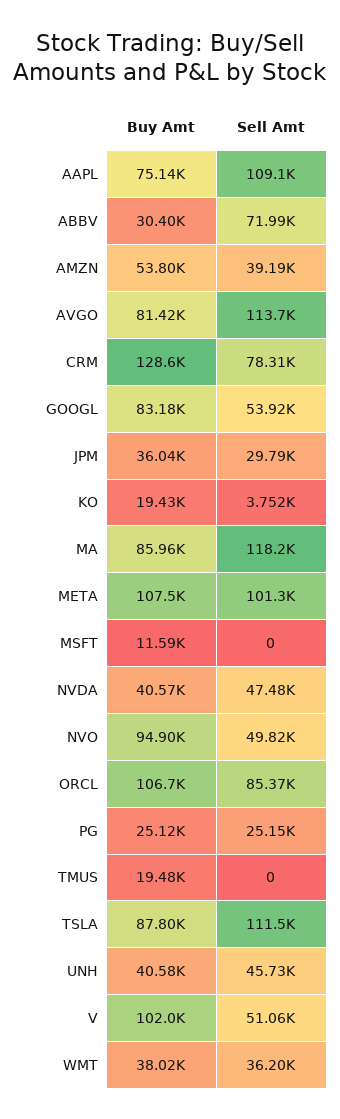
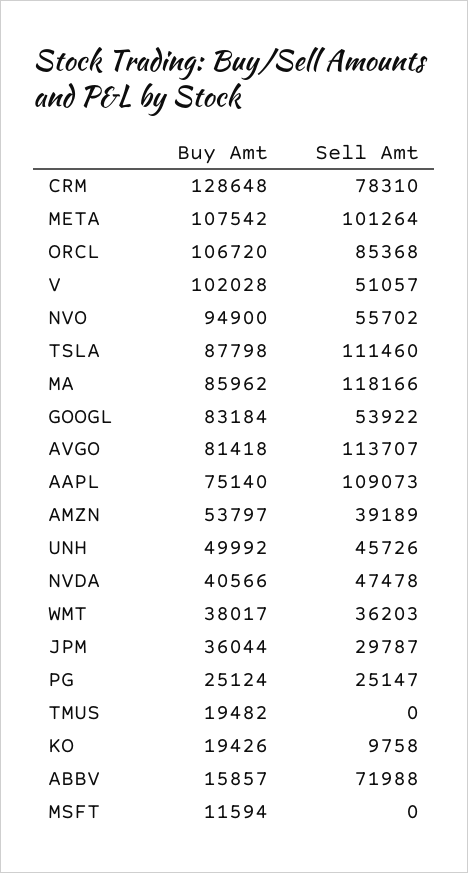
Buy Amt, ABBV: 30400 -> 15857
Sell Amt, KO: 3752 -> 9758
Sell Amt, NVO: 49820 -> 55702
Buy Amt, UNH: 40580 -> 49992

